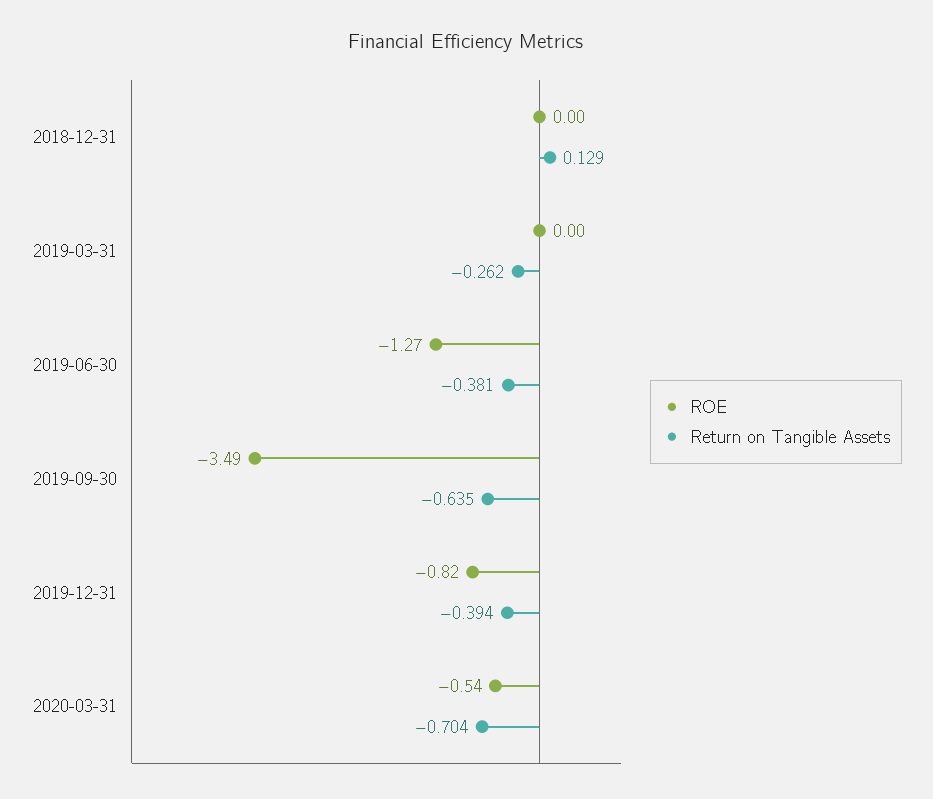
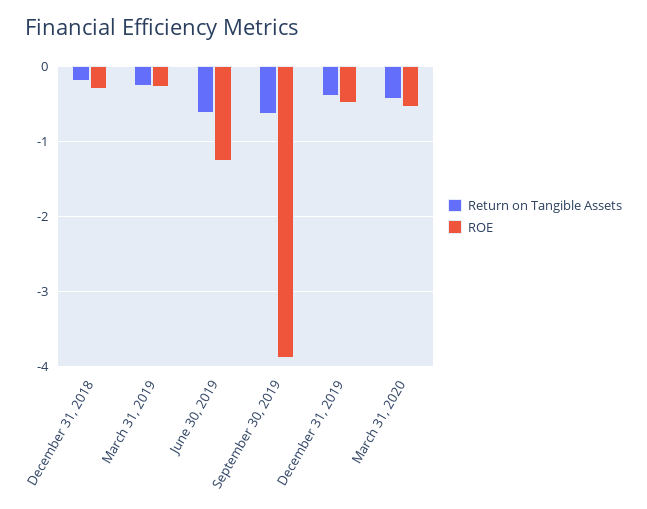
ROE, 2018-12-31: 0 -> -0.3
Return on Tangible Assets, 2018-12-31: 0.129 -> -0.2
ROE, 2019-03-31: 0 -> -0.3
Return on Tangible Assets, 2019-06-30: -0.381 -> -0.6
ROE, 2019-09-30: -3.49 -> -3.9
ROE, 2019-12-31: -0.82 -> -0.5
Return on Tangible Assets, 2020-03-31: -0.704 -> -0.4

